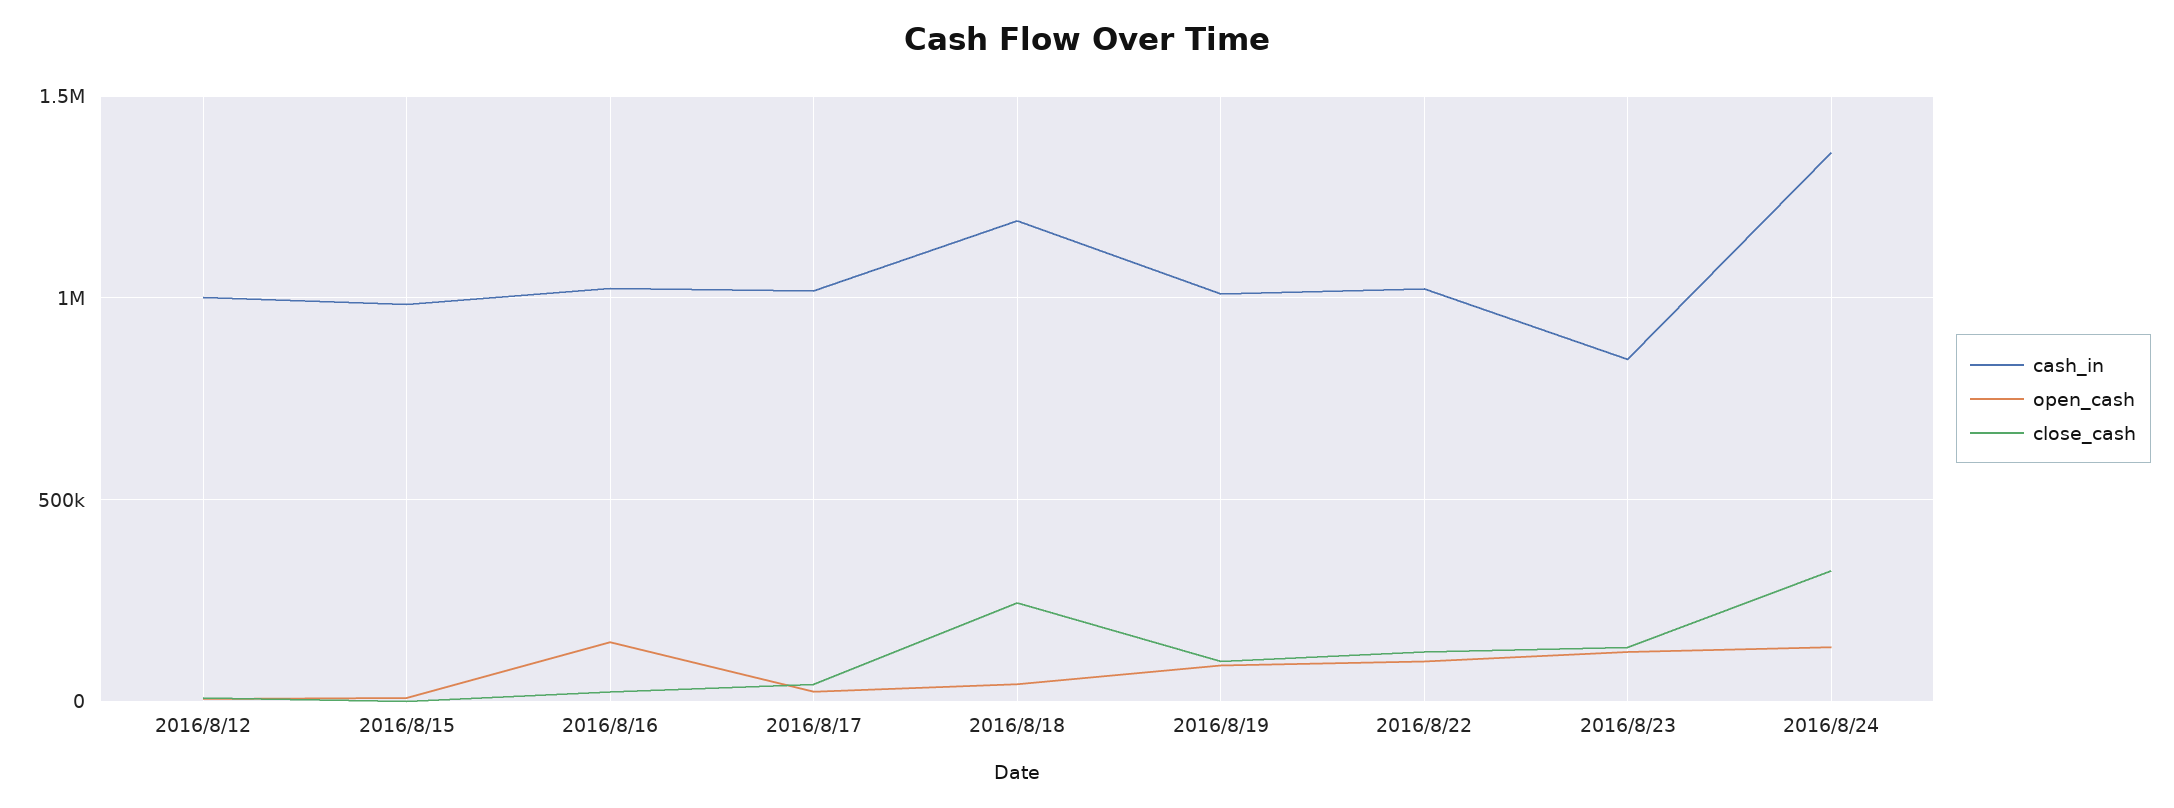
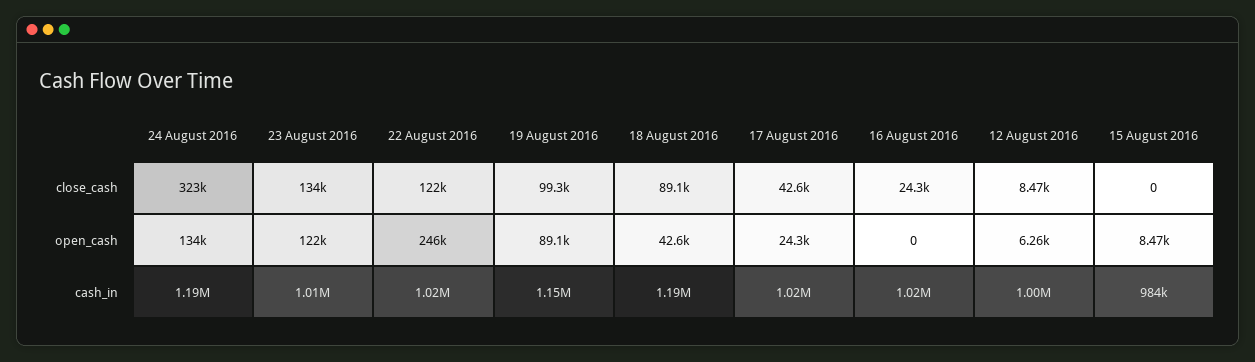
open_cash, 2016/8/16: 150000 -> 0
close_cash, 2016/8/18: 250000 -> 89100
cash_in, 2016/8/19: 1000000 -> 1150000
open_cash, 2016/8/22: 100000 -> 246000
cash_in, 2016/8/23: 850000 -> 1010000
cash_in, 2016/8/24: 1350000 -> 1190000

